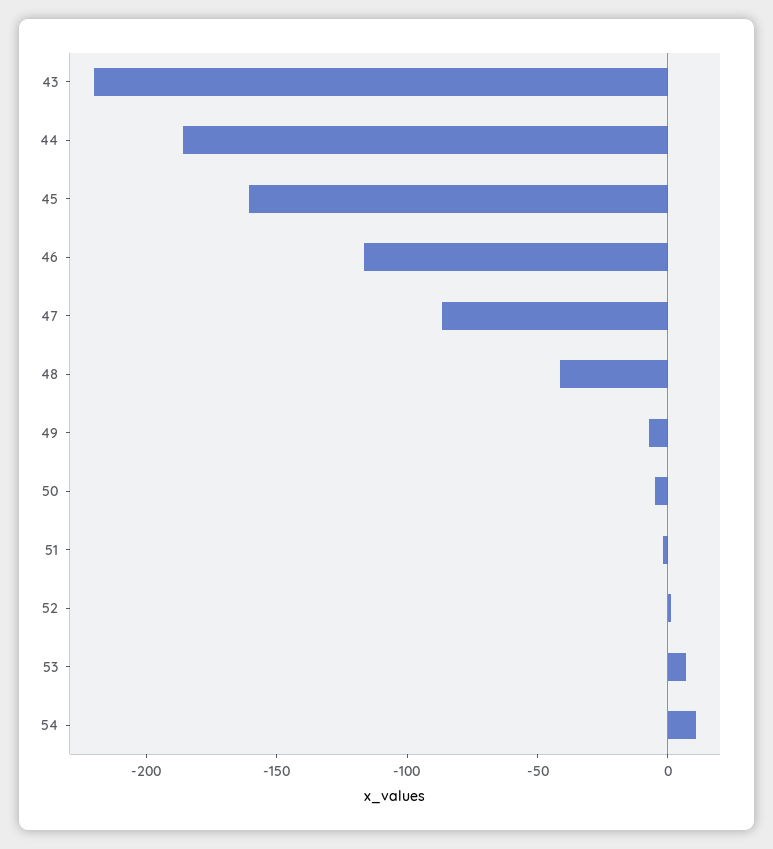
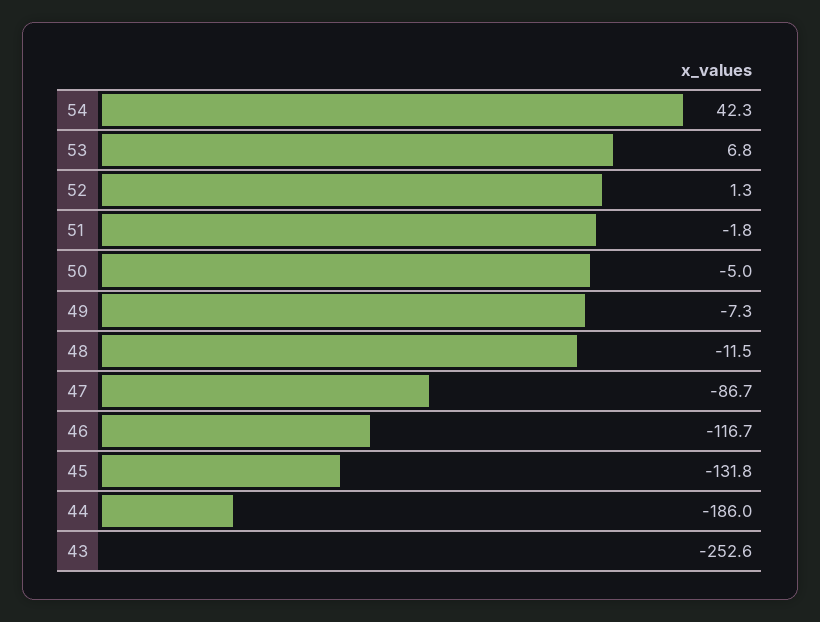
43: -220 -> -252.6
45: -160 -> -131.8
48: -40 -> -11.5
54: 10 -> 42.3

